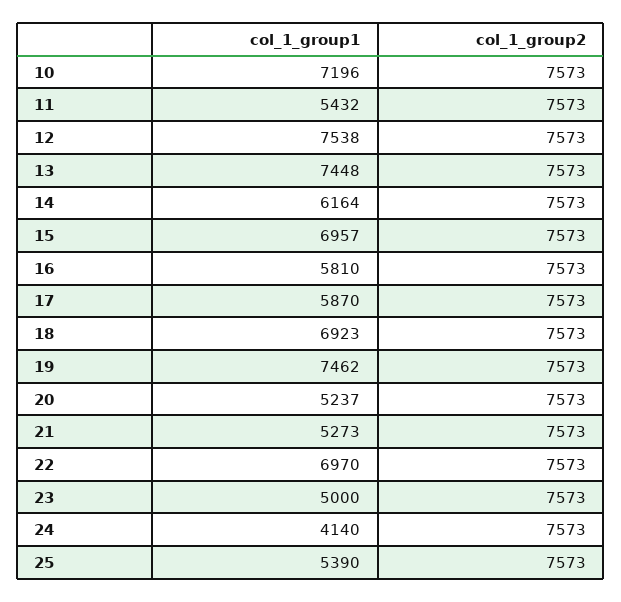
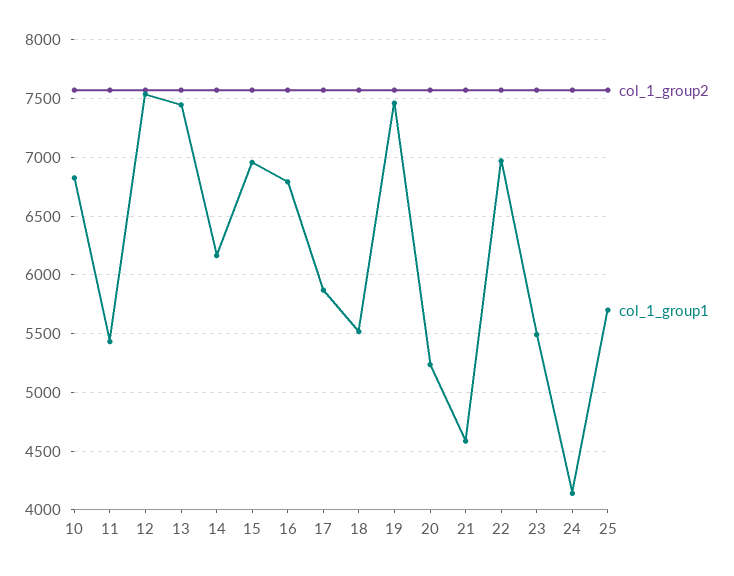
col_1_group1, 10: 7196 -> 6800
col_1_group1, 16: 5810 -> 6800
col_1_group1, 18: 6923 -> 5500
col_1_group1, 21: 5273 -> 4600
col_1_group1, 23: 5000 -> 5500
col_1_group1, 25: 5390 -> 5700

